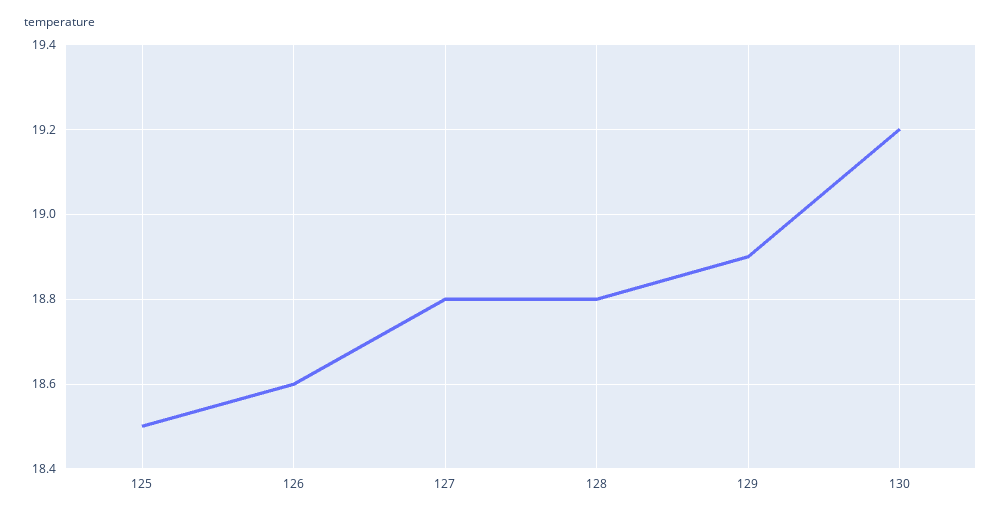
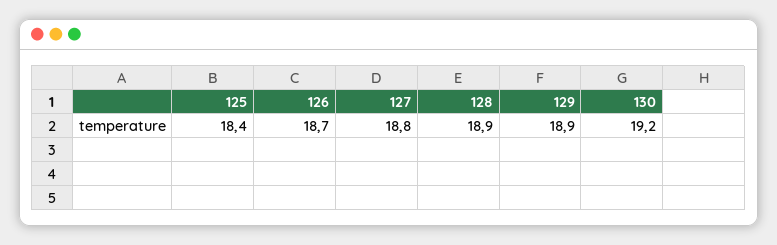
125: 18.5 -> 18.4
126: 18.6 -> 18.7
128: 18.8 -> 18.9

